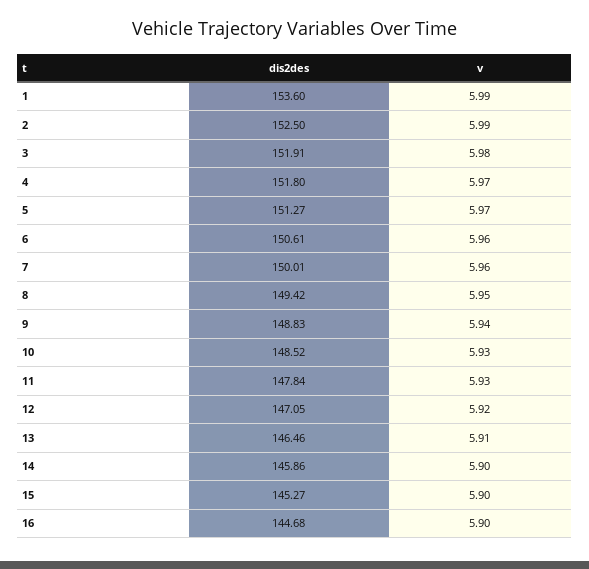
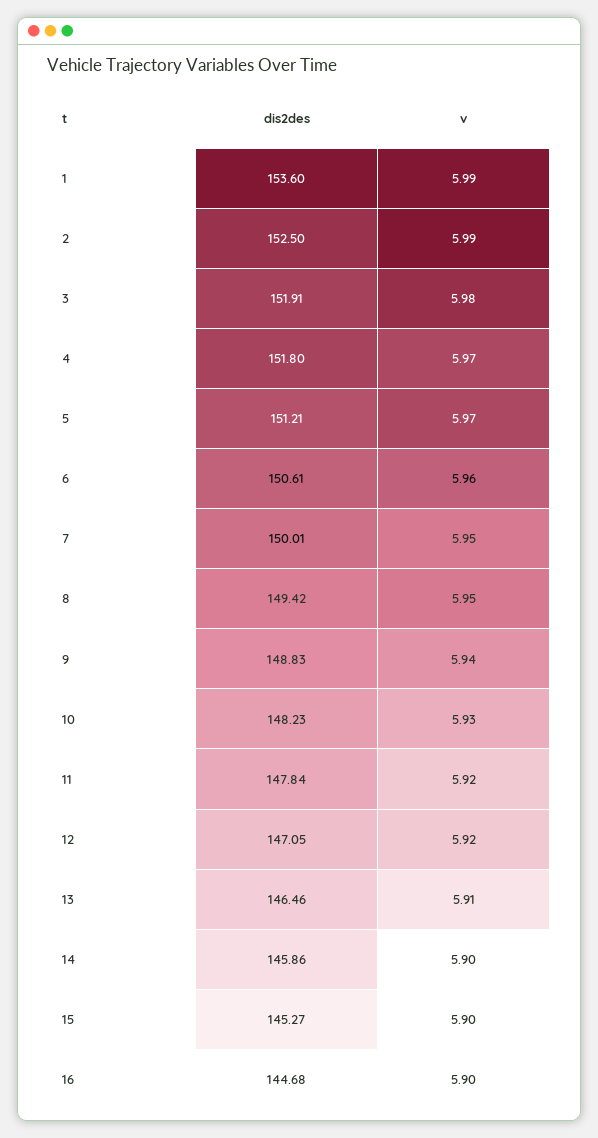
dis2des, 5: 151.27 -> 151.21
v, 7: 5.96 -> 5.95
dis2des, 10: 148.52 -> 148.23
v, 11: 5.93 -> 5.92

